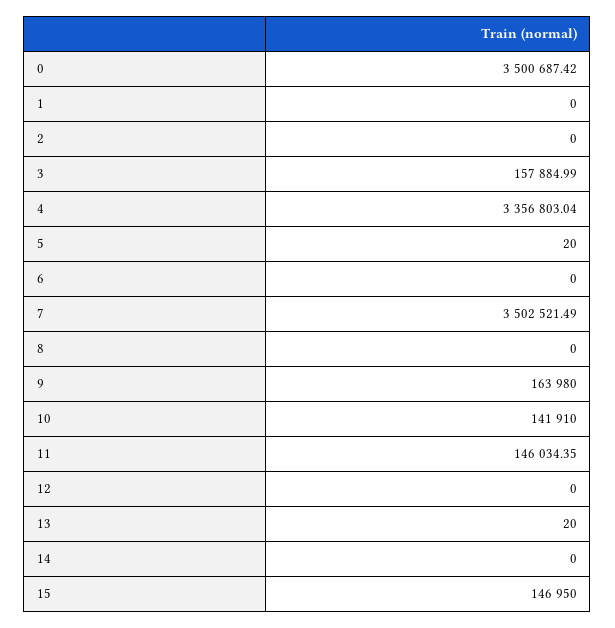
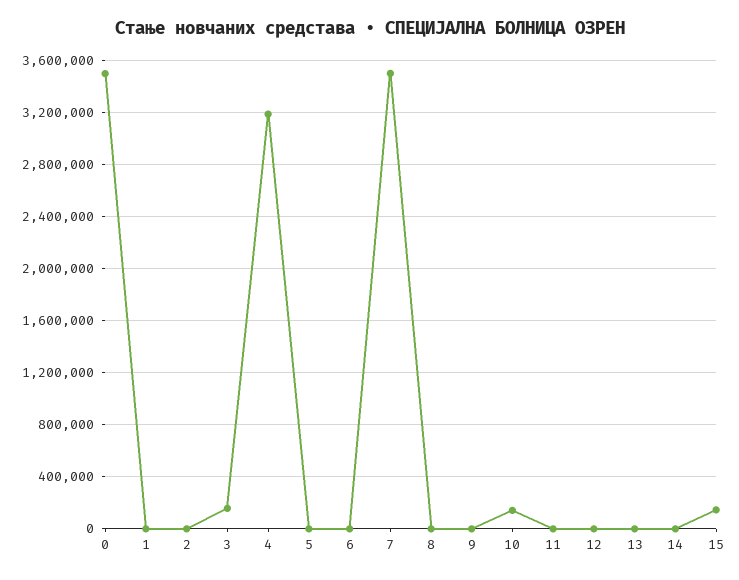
4: 3356803.04 -> 3200000
9: 163980 -> 0
11: 146034.35 -> 0

